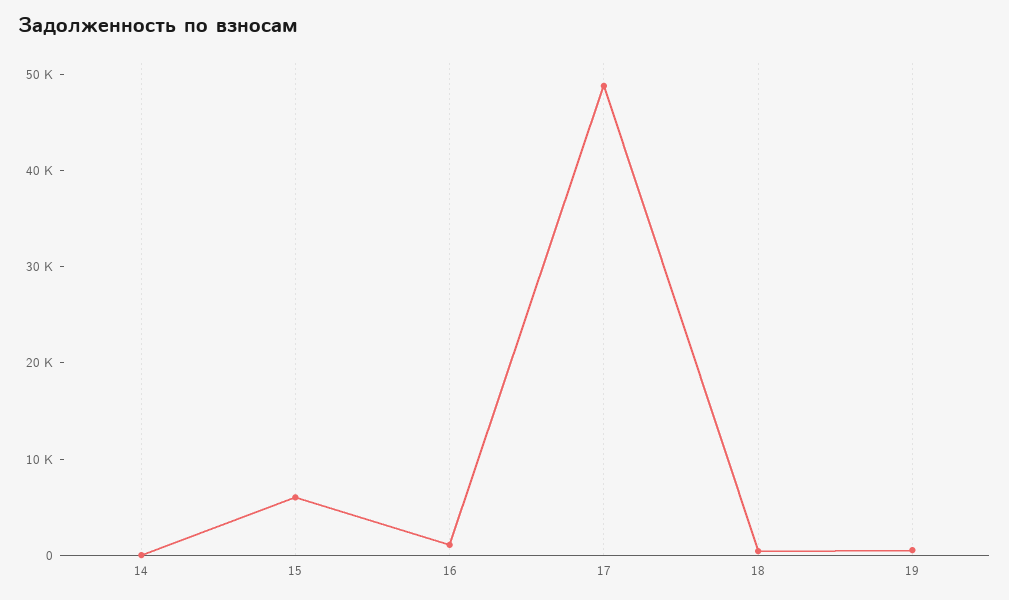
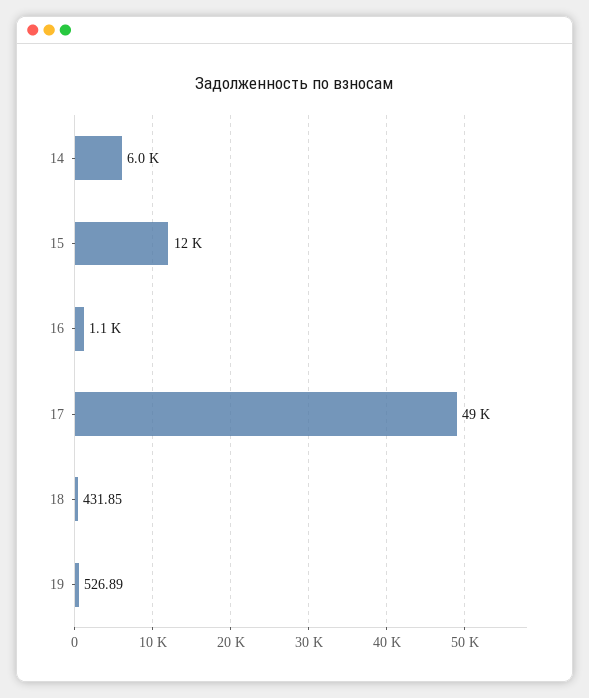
14: 0 -> 6000
15: 6000 -> 12000

